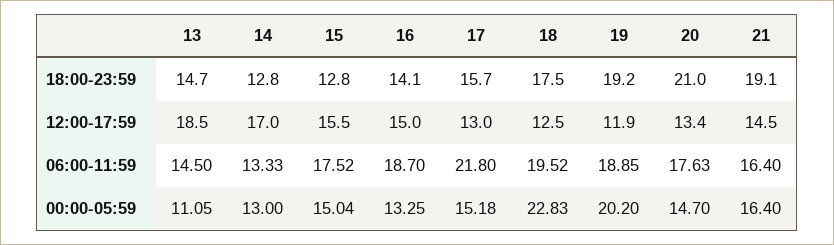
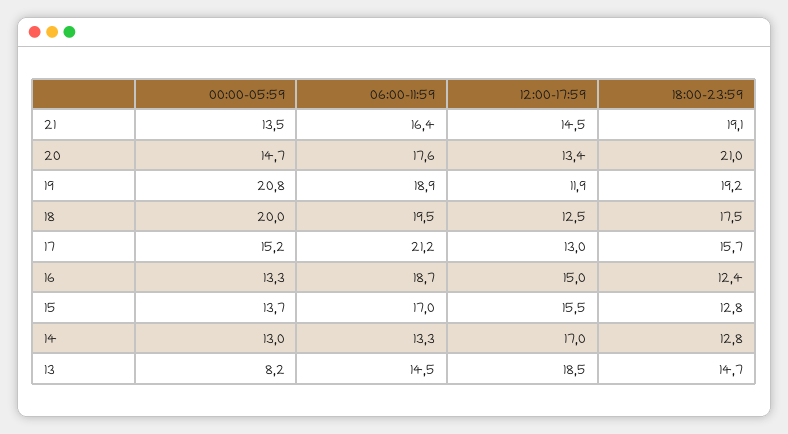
16, 18:00-23:59: 14.1 -> 12.4
15, 06:00-11:59: 17.52 -> 17
17, 06:00-11:59: 21.8 -> 21.2
13, 00:00-05:59: 11.05 -> 8.2
15, 00:00-05:59: 15.04 -> 13.7
18, 00:00-05:59: 22.83 -> 20
19, 00:00-05:59: 20.2 -> 20.8
21, 00:00-05:59: 16.4 -> 13.5

